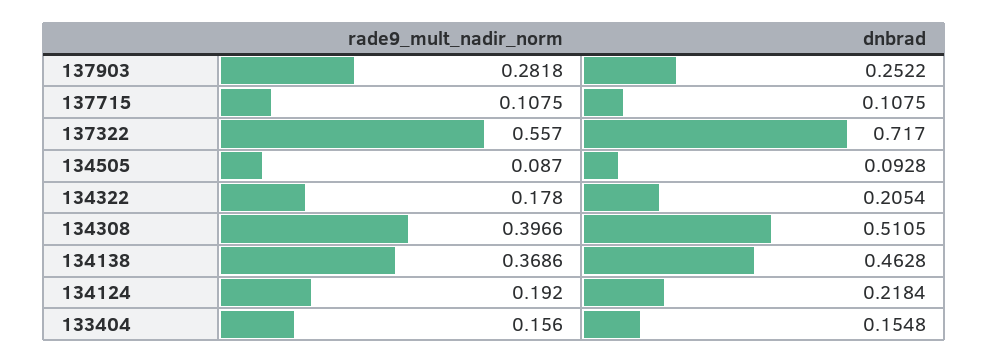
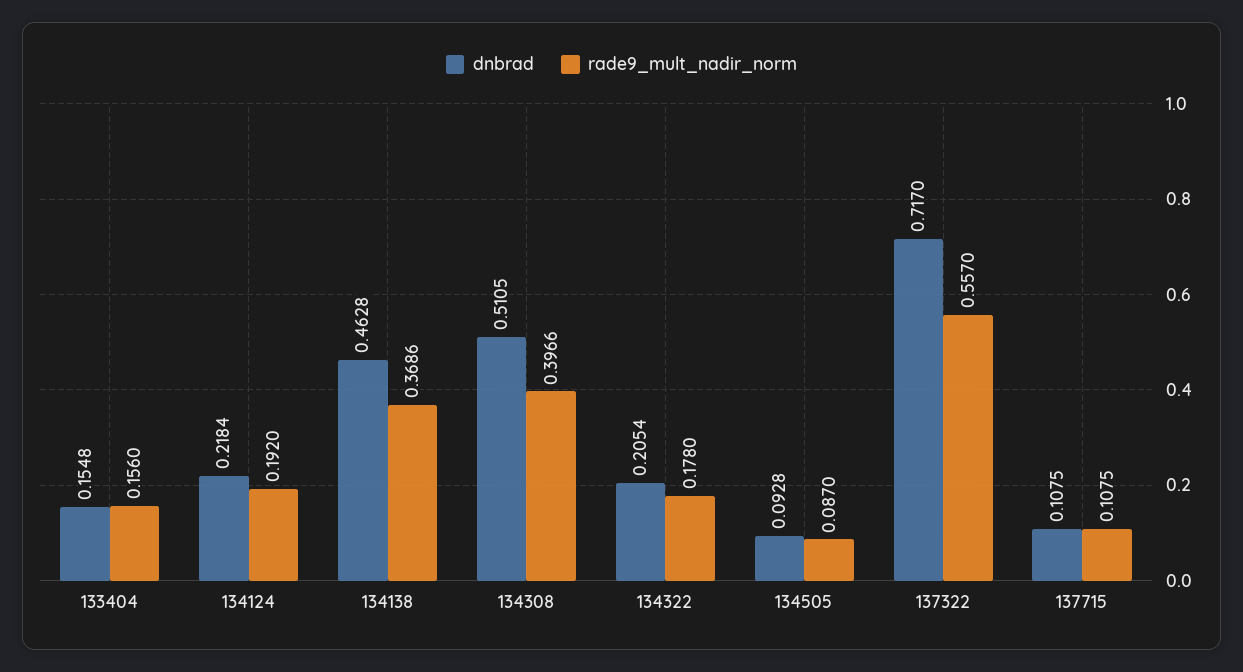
rade9_mult_nadir_norm, 137903: 0.2818 -> none
dnbrad, 137903: 0.2522 -> none

